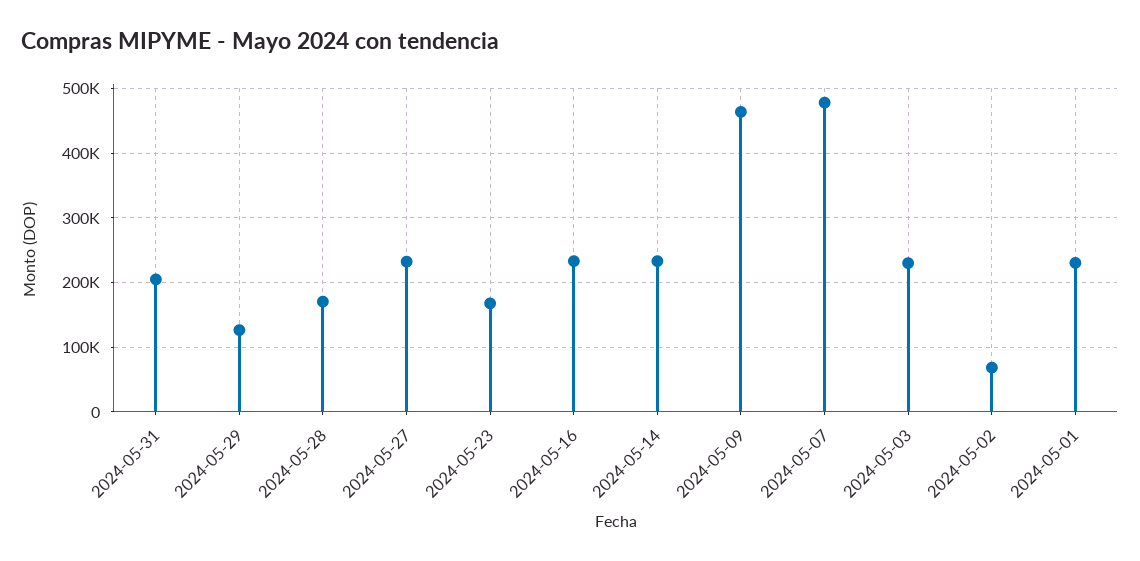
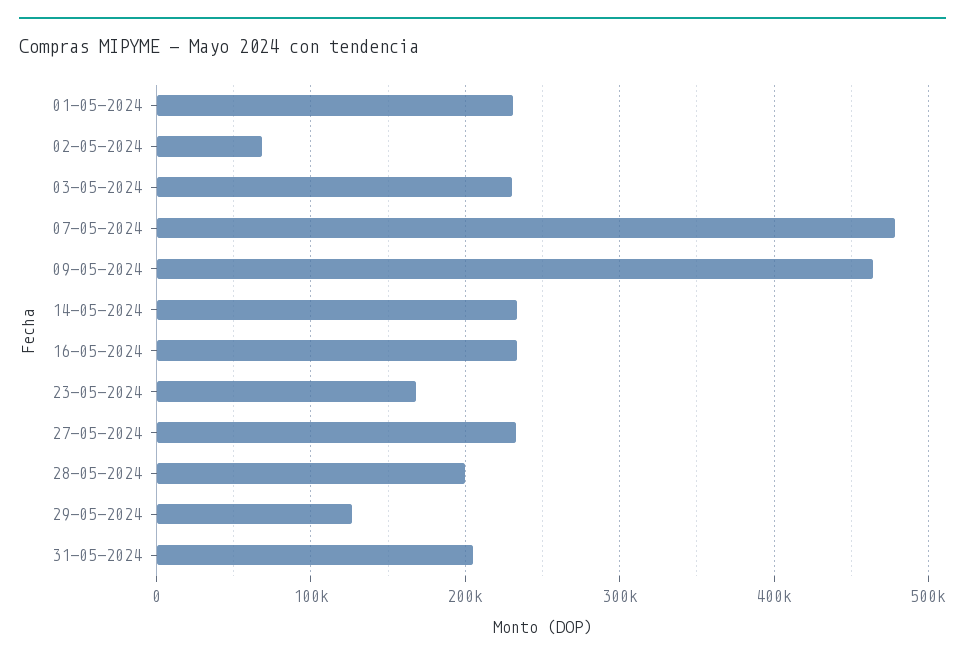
2024-05-28: 170000 -> 200000

